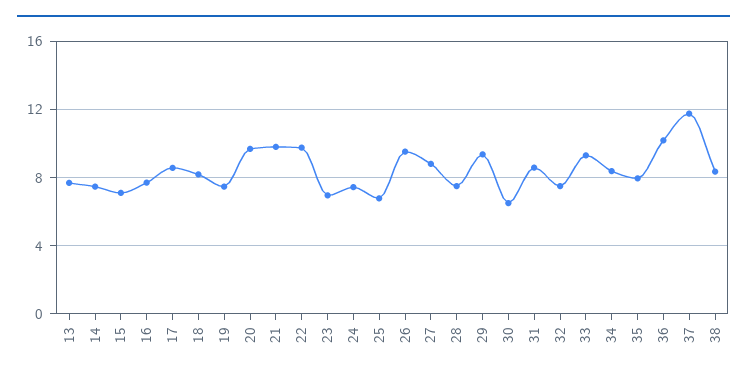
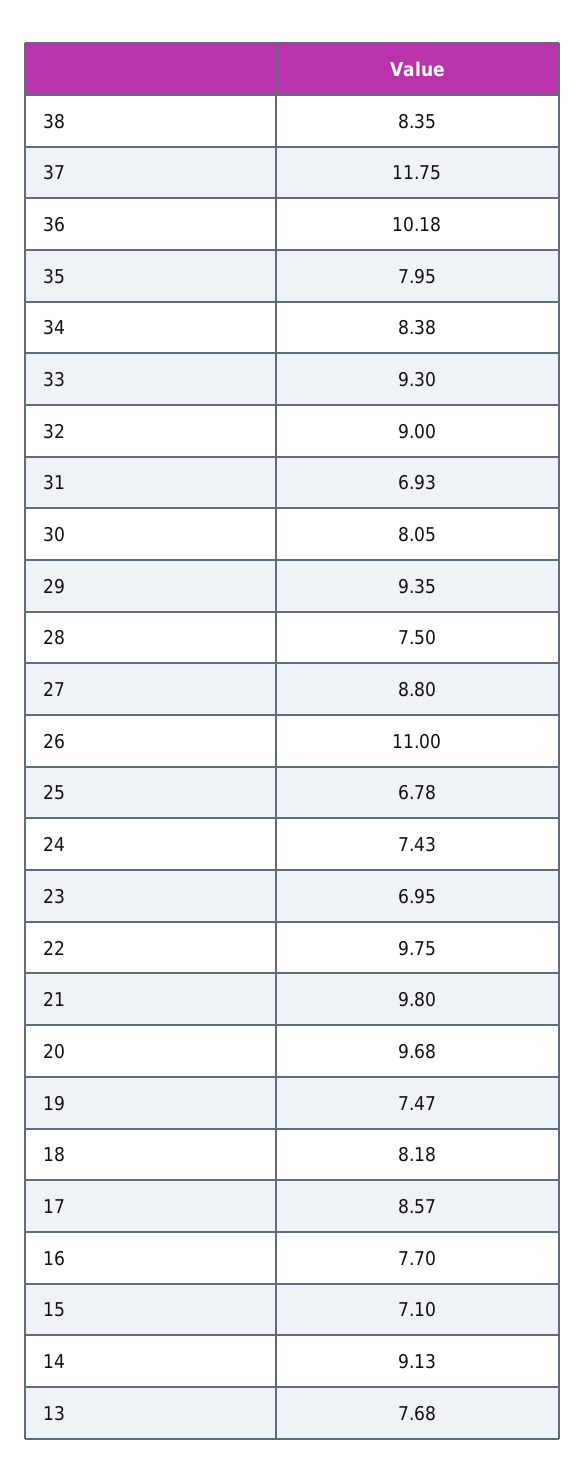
14: 7.5 -> 9.13
26: 9.5 -> 11
30: 6.5 -> 8.05
31: 8.5 -> 6.93
32: 7.5 -> 9

